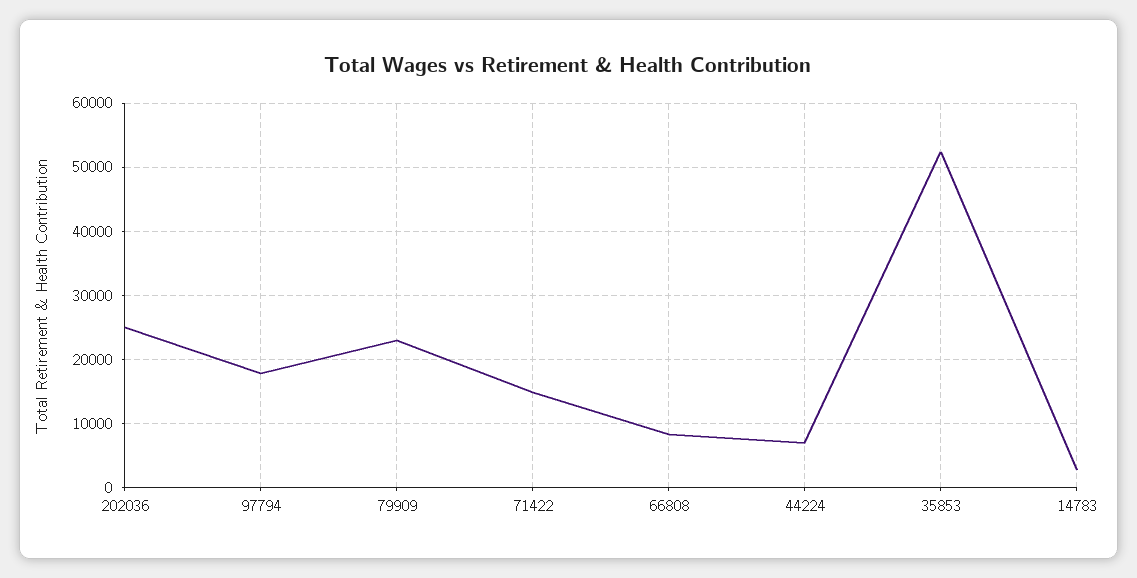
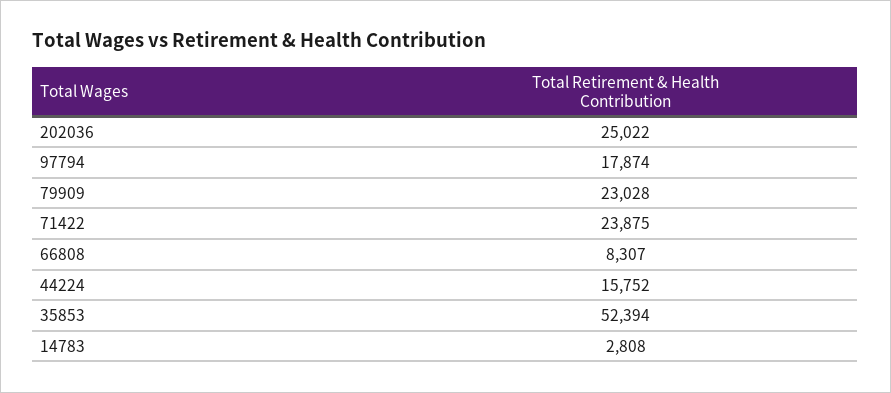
71422: 15000 -> 23875
44224: 7000 -> 15752

